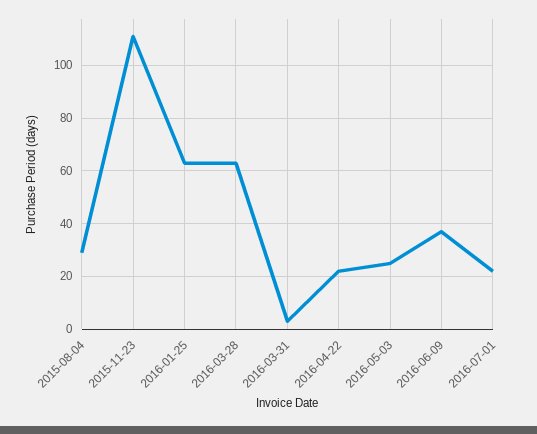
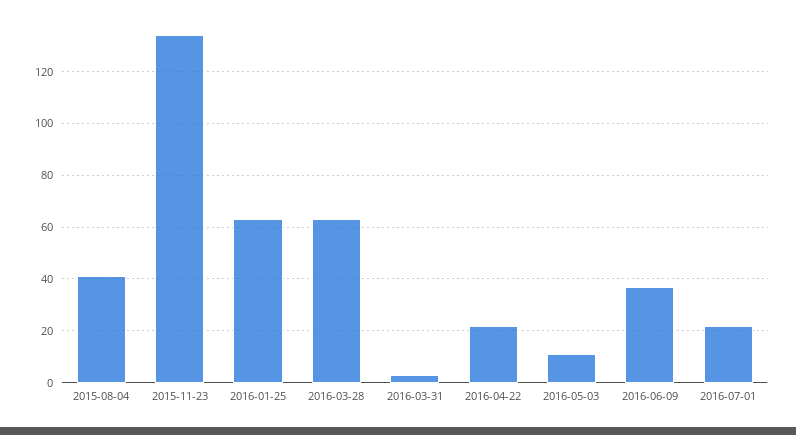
2015-08-04: 30 -> 40
2015-11-23: 110 -> 135
2016-05-03: 25 -> 10

